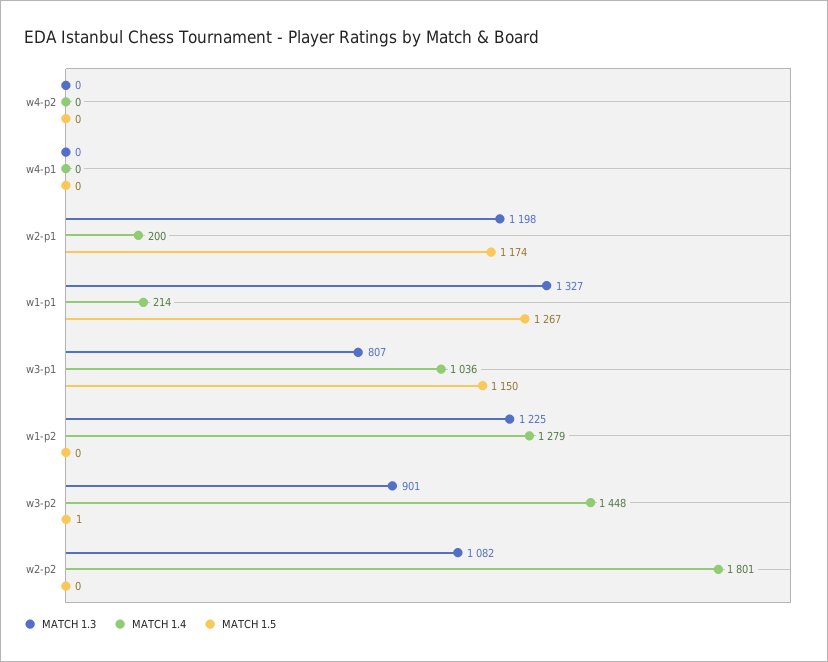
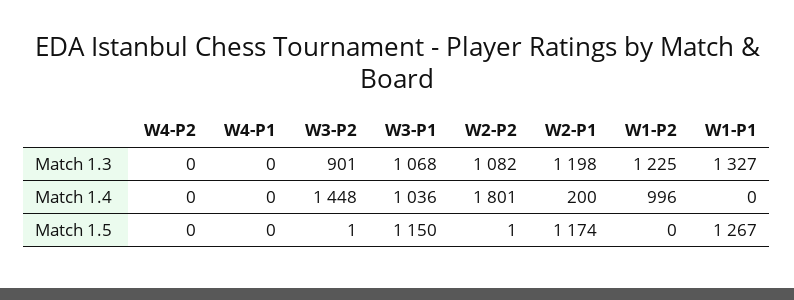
MATCH 1.4, w1-p1: 214 -> 0
MATCH 1.3, w3-p1: 807 -> 1068
MATCH 1.4, w1-p2: 1279 -> 996
MATCH 1.5, w2-p2: 0 -> 1

